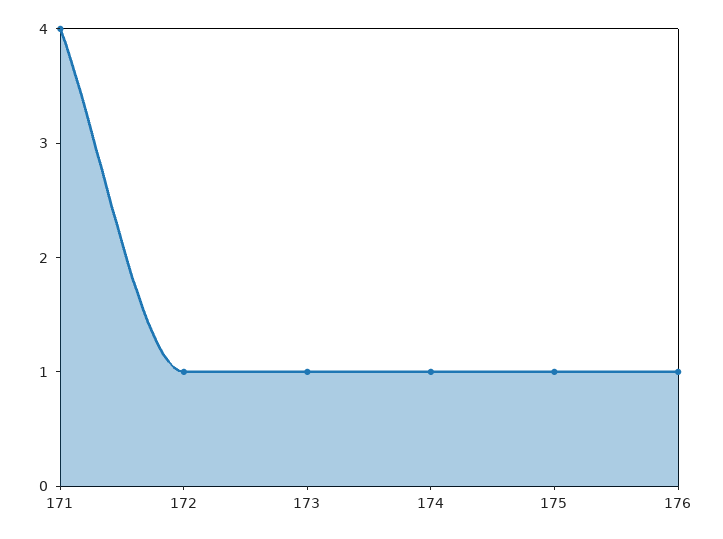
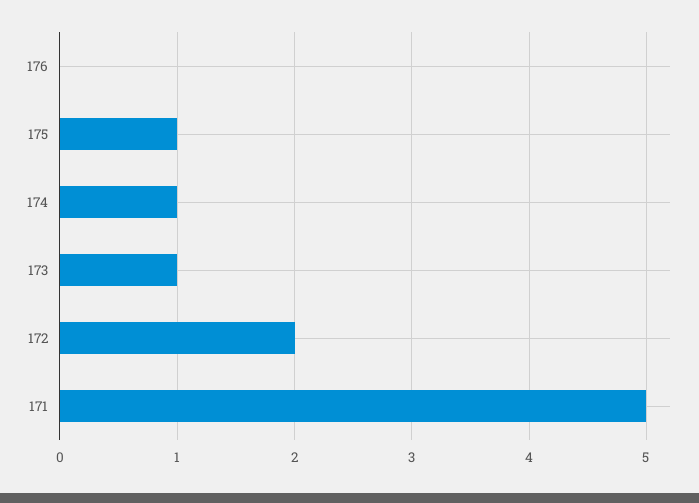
171: 4 -> 5
172: 1 -> 2
176: 1 -> 0

